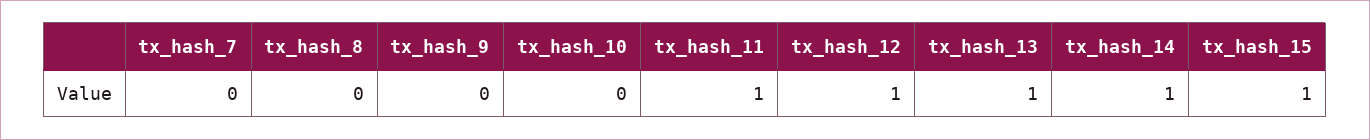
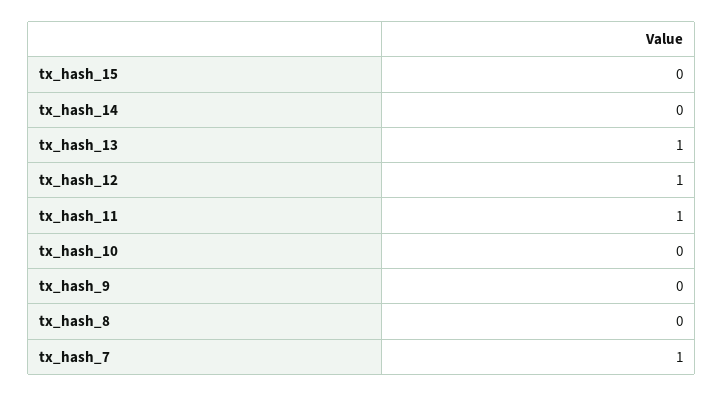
tx_hash_7: 0 -> 1
tx_hash_14: 1 -> 0
tx_hash_15: 1 -> 0

